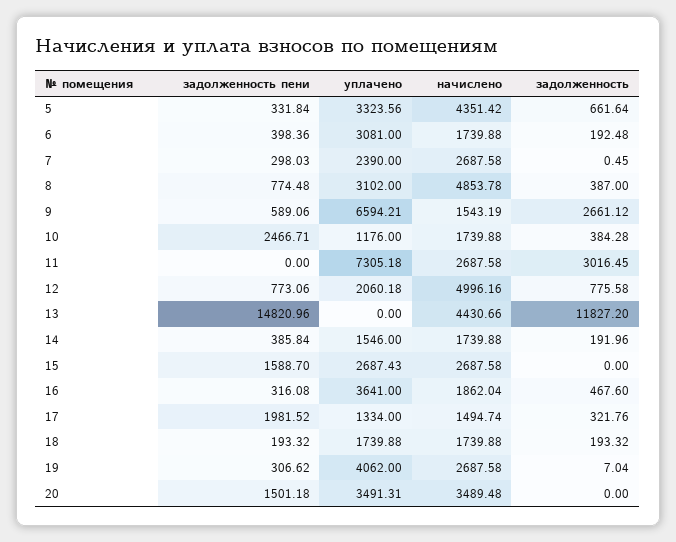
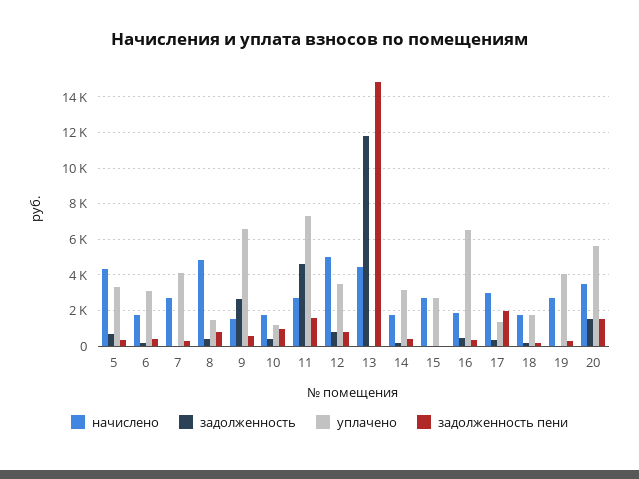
уплачено, 7: 2390 -> 4000
уплачено, 8: 3102 -> 1500
задолженность пени, 10: 2466.71 -> 1000
задолженность пени, 11: 0 -> 1500
задолженность, 11: 3016.45 -> 4500
уплачено, 12: 2060.18 -> 3500
уплачено, 14: 1546 -> 3000
задолженность пени, 15: 1588.7 -> 0
уплачено, 16: 3641 -> 6500
начислено, 17: 1494.74 -> 3000
уплачено, 20: 3491.31 -> 5500
задолженность, 20: 0 -> 1500

